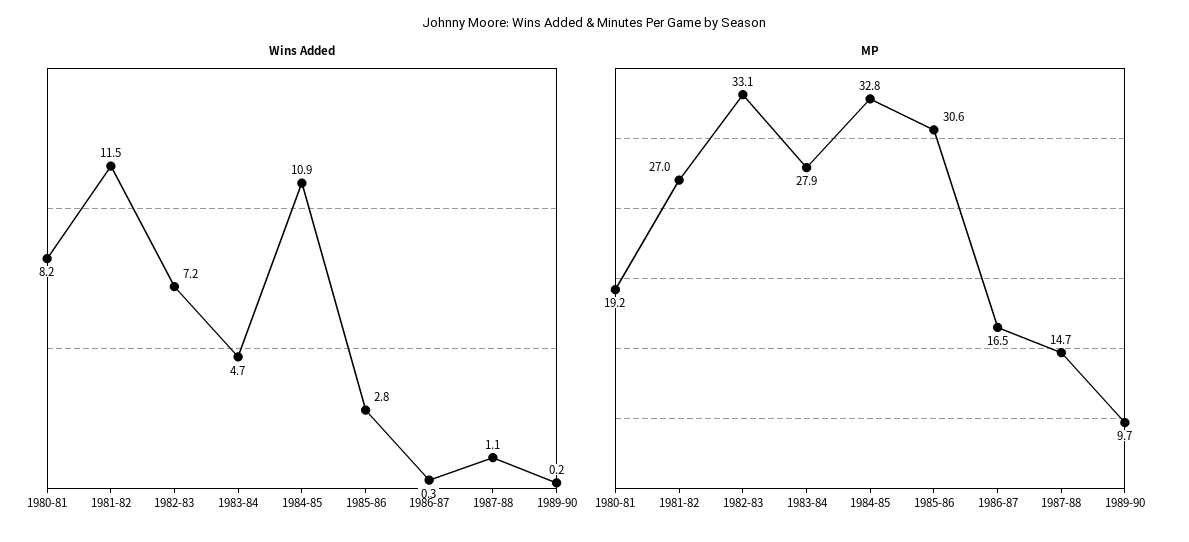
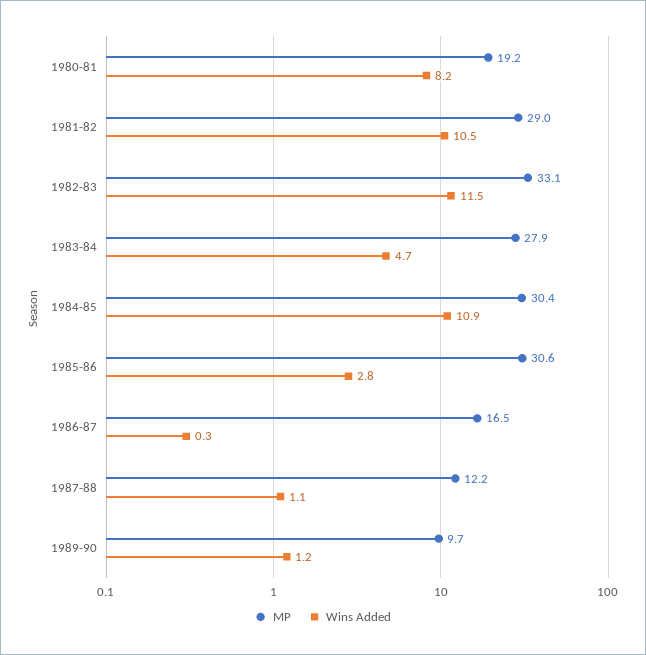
Wins Added, 1981-82: 11.5 -> 10.5
Wins Added, 1982-83: 7.2 -> 11.5
Wins Added, 1989-90: 0.2 -> 1.2
MP, 1981-82: 27 -> 29
MP, 1984-85: 32.8 -> 30.4
MP, 1987-88: 14.7 -> 12.2

